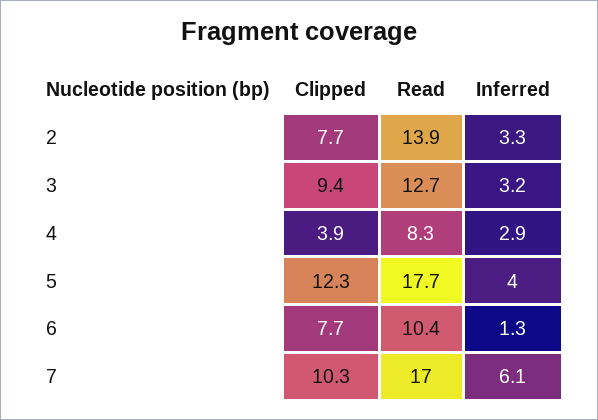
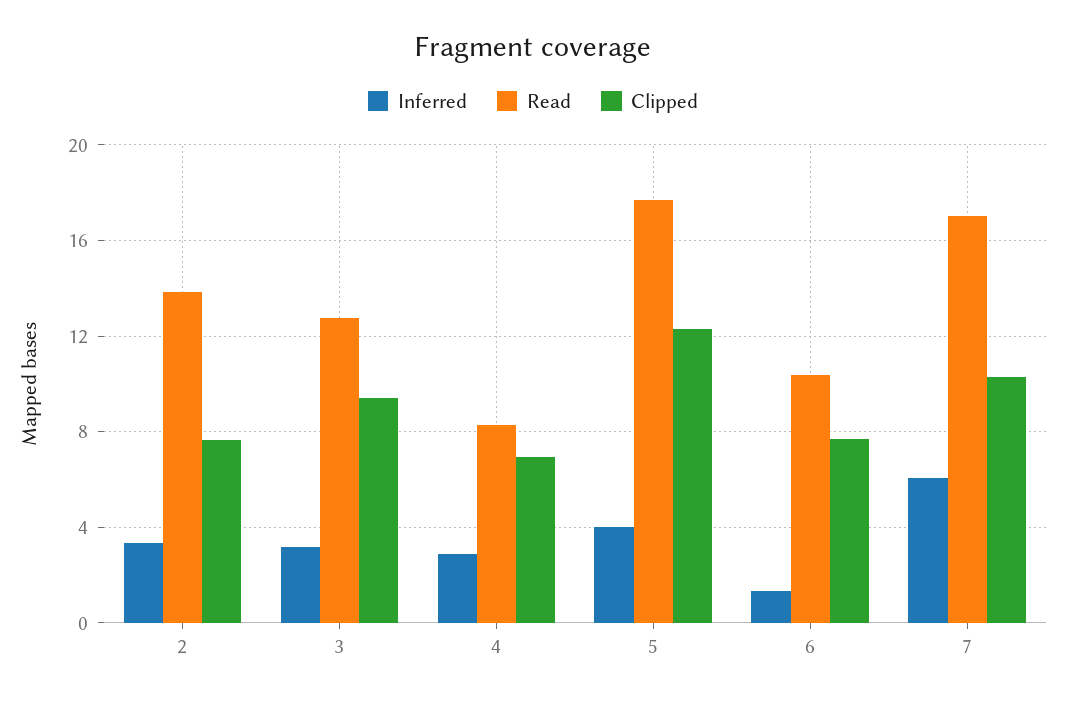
Clipped, 4: 3.9 -> 7

